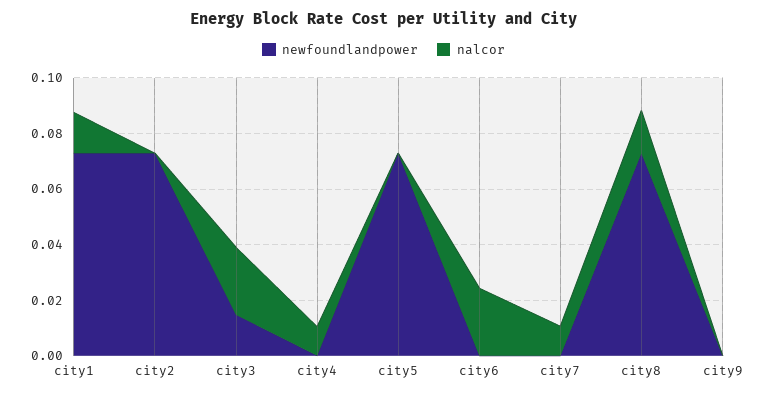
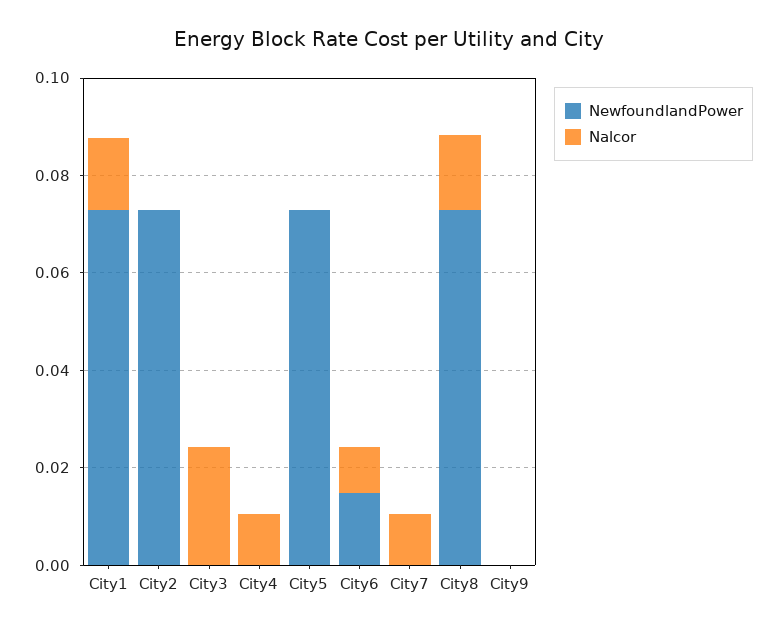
newfoundlandpower, city3: 0.015 -> 0
newfoundlandpower, city6: 0 -> 0.015
nalcor, city6: 0.025 -> 0.01

